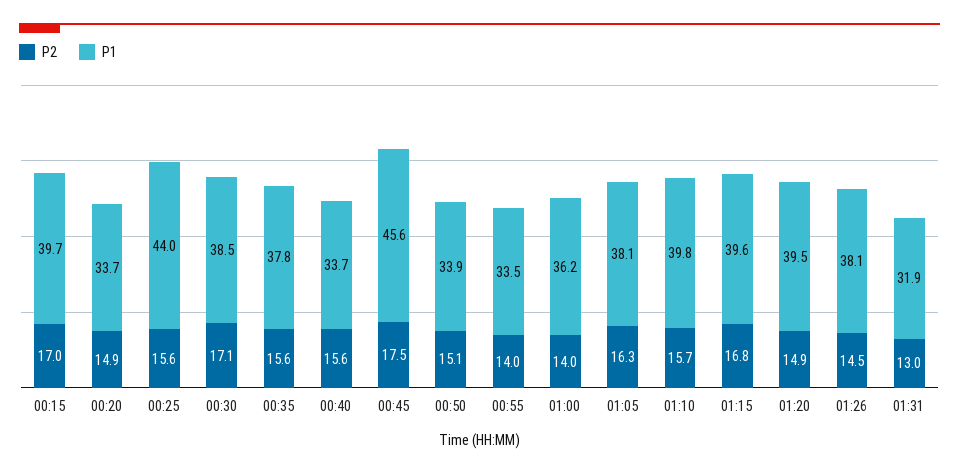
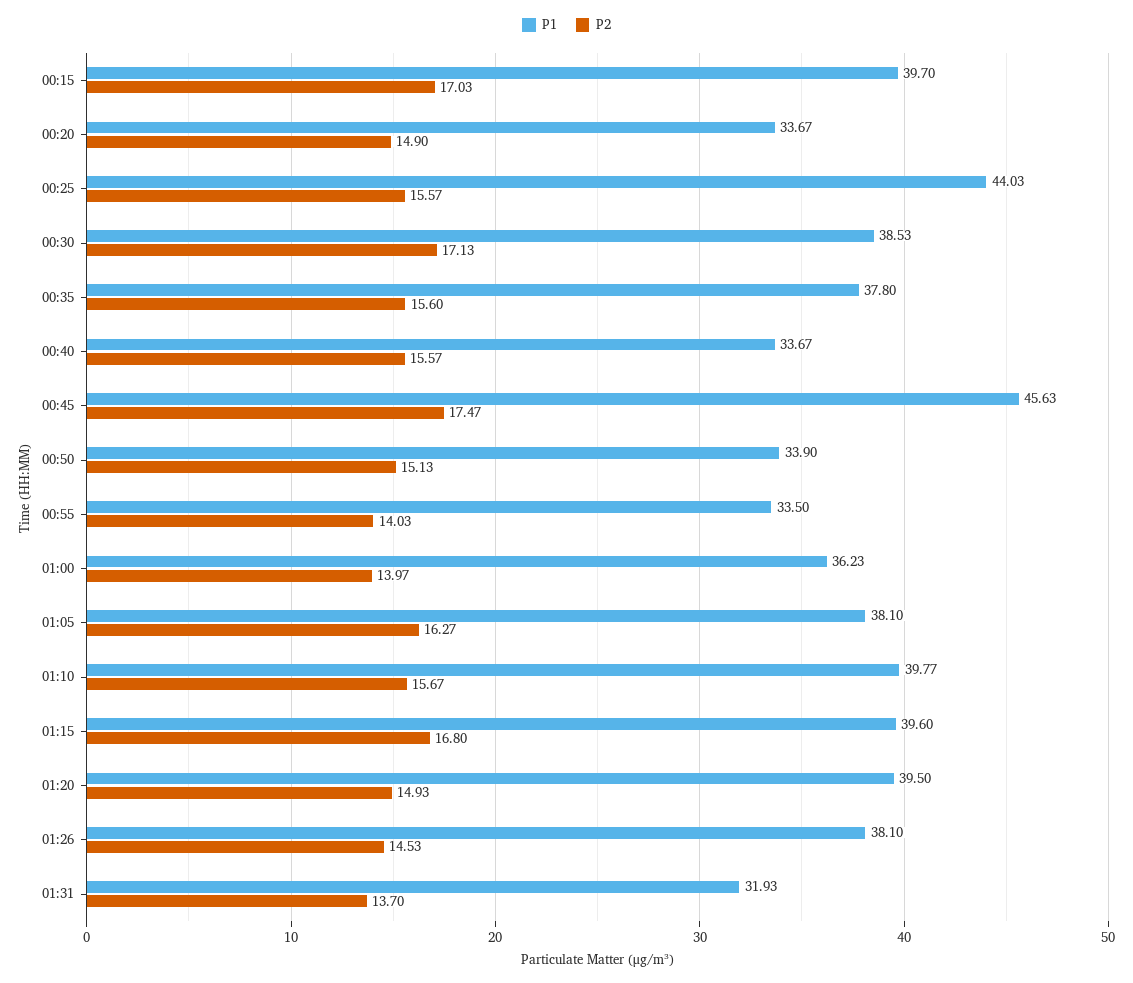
P2, 01:31: 13 -> 13.7

